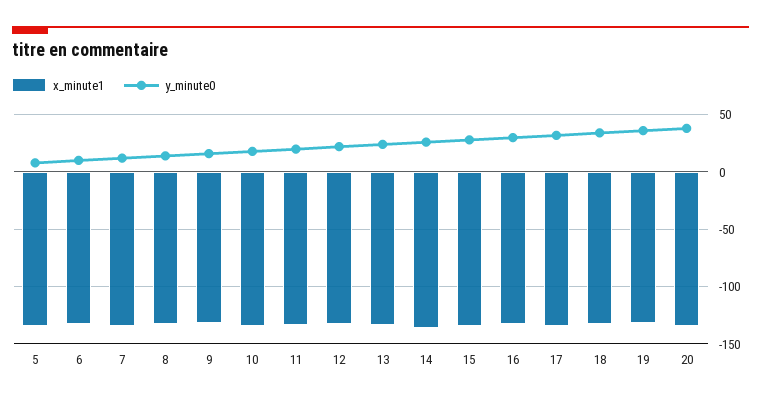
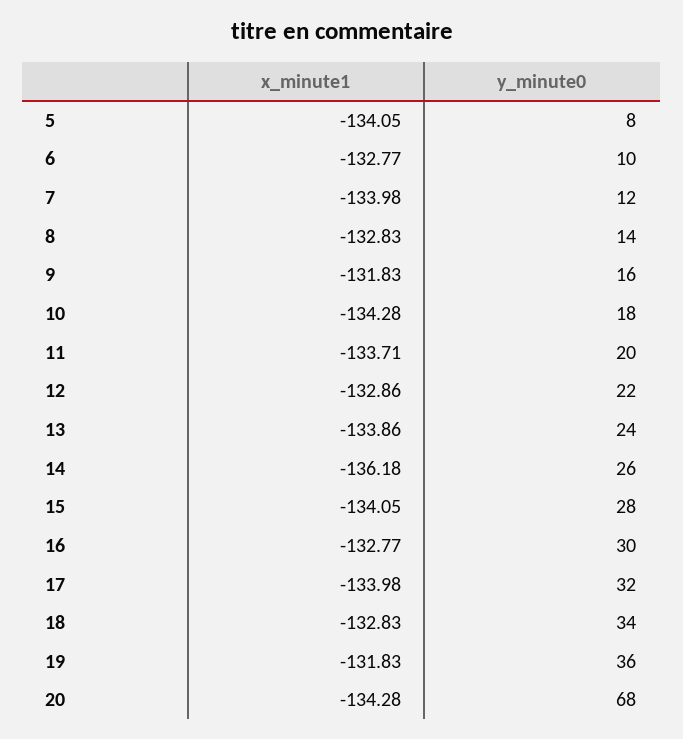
y_minute0, 20: 40 -> 68

